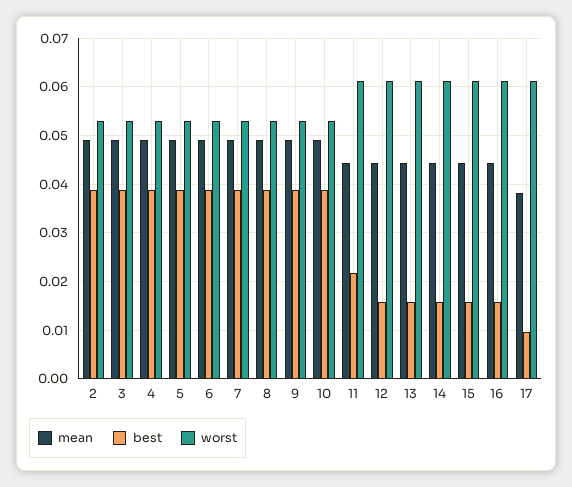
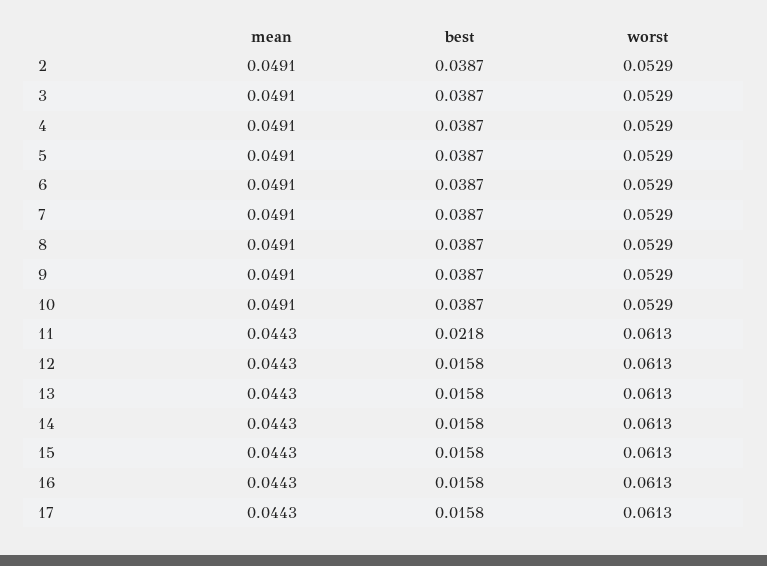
mean, 17: 0.038 -> 0.0443
best, 17: 0.01 -> 0.0158

